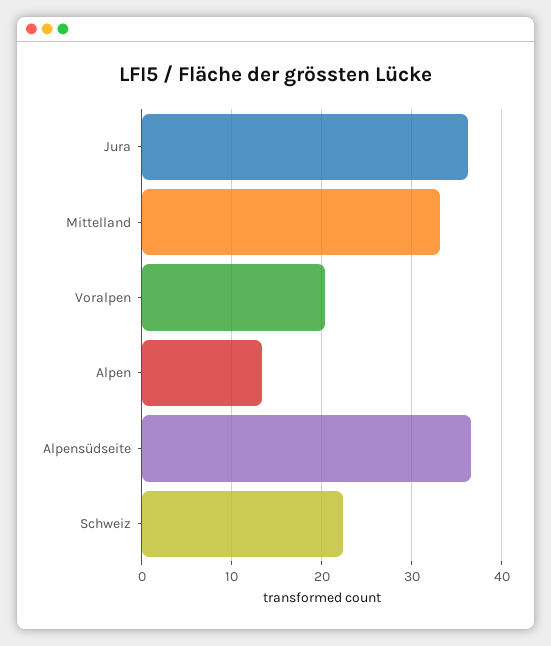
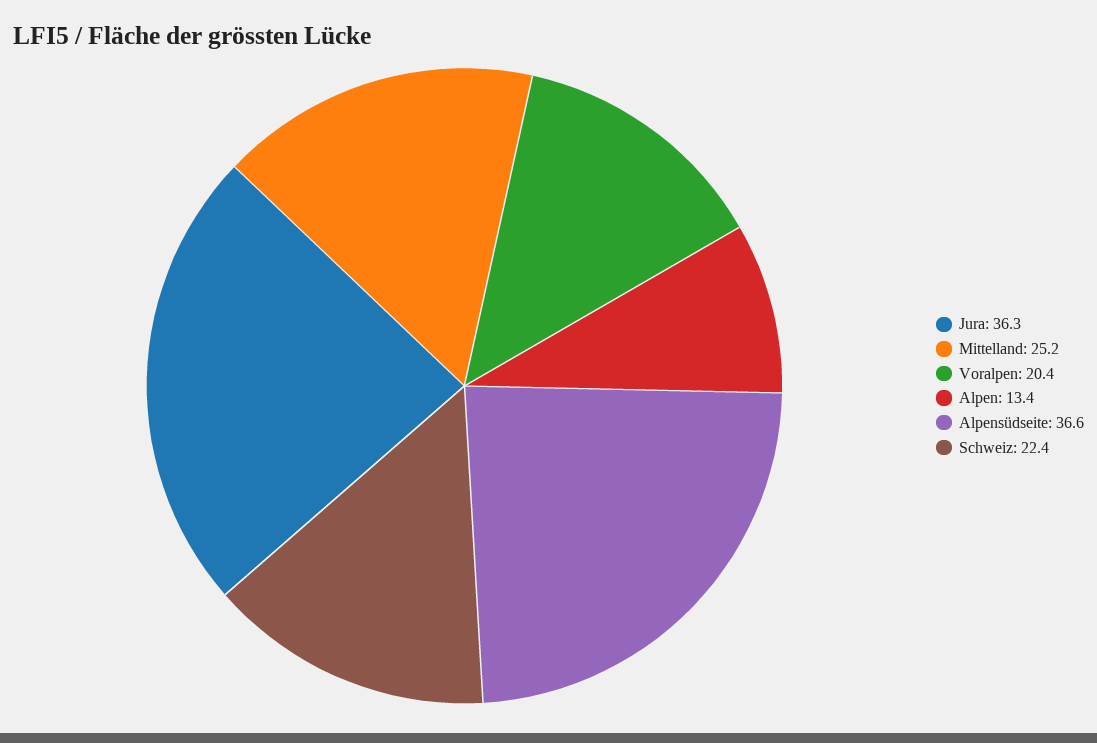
Mittelland: 33 -> 25.2

